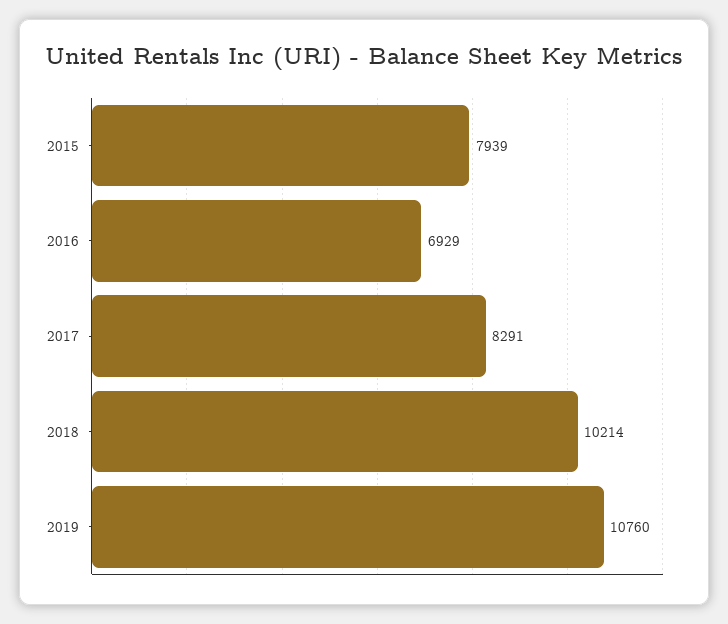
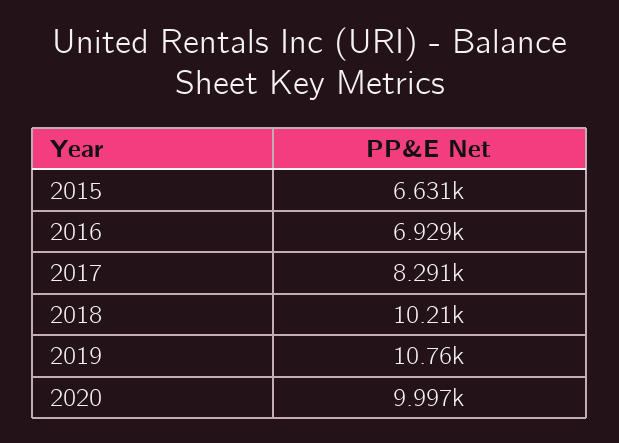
2015: 7939 -> 6631
2020: none -> 9997

